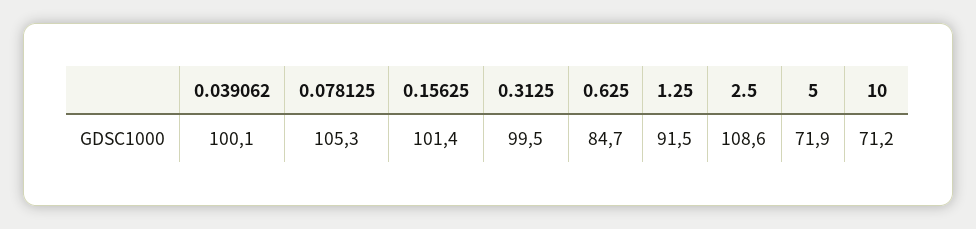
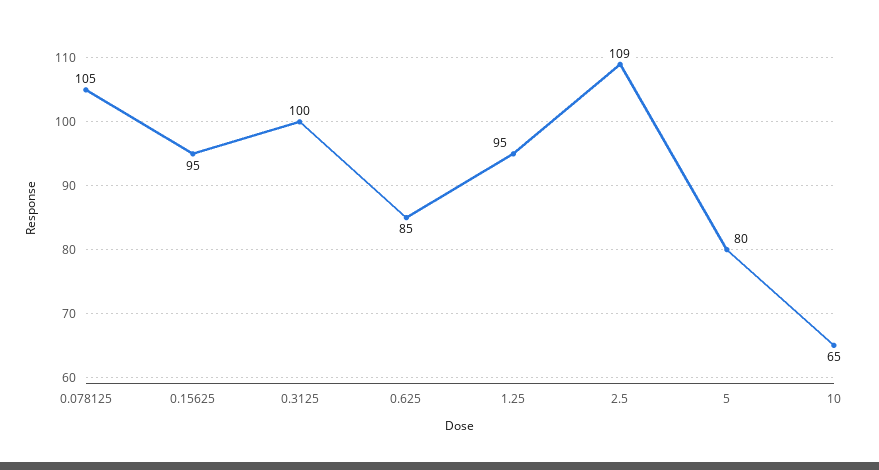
0.039062: 100.1 -> none
0.15625: 101.4 -> 95
1.25: 91.5 -> 95
5: 71.9 -> 80
10: 71.2 -> 65

